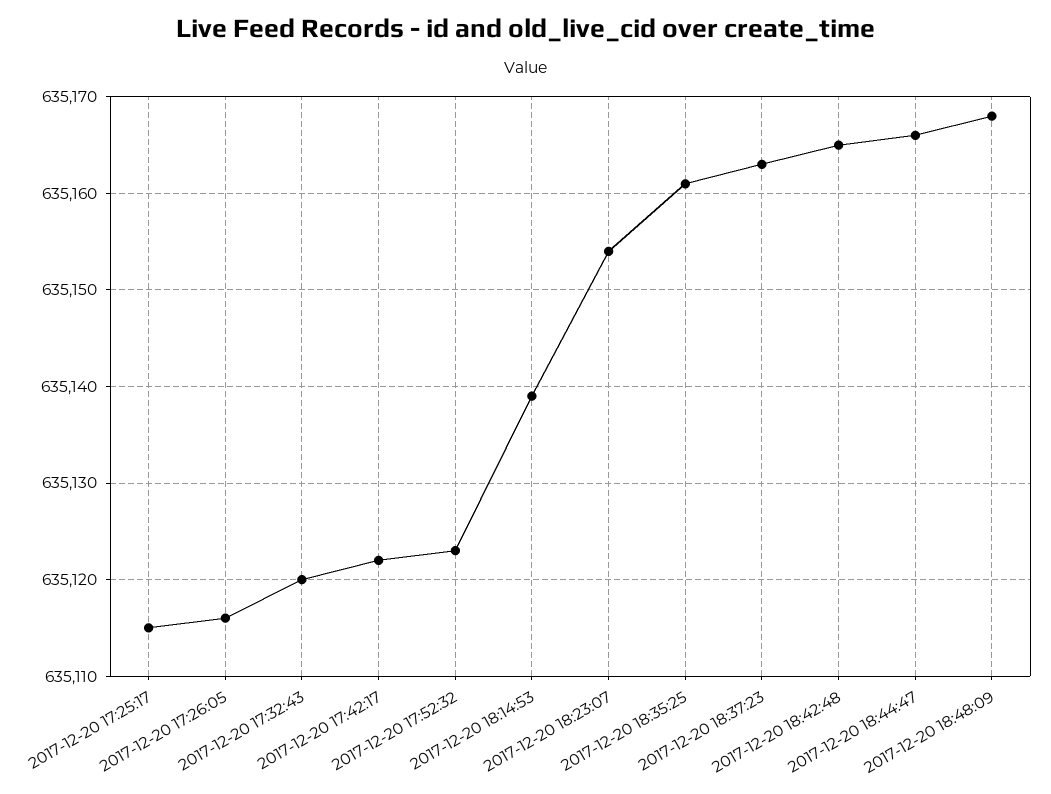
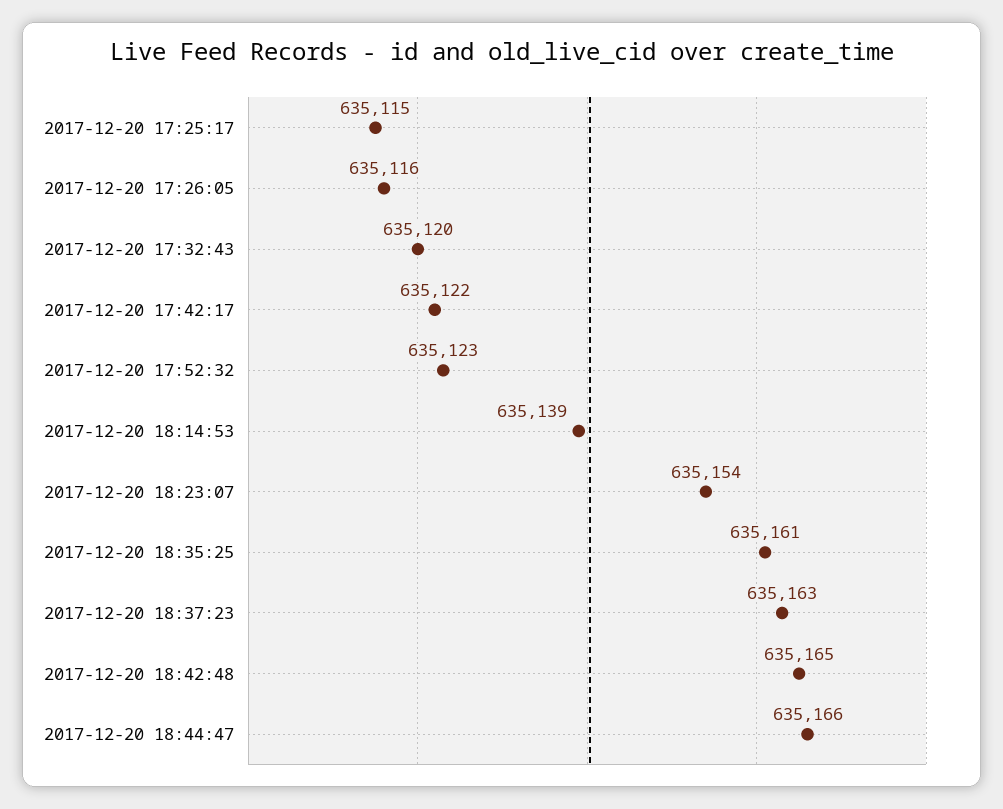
2017-12-20 18:48:09: 635168 -> none

